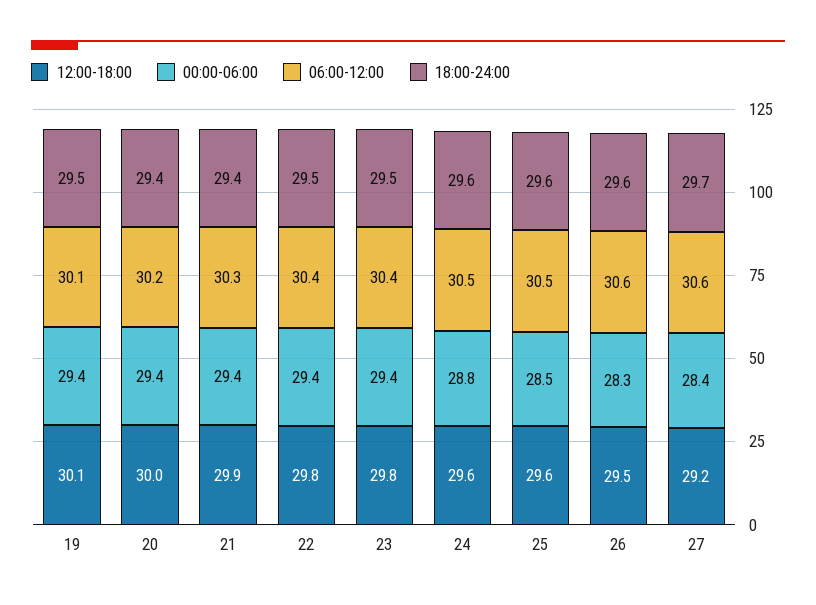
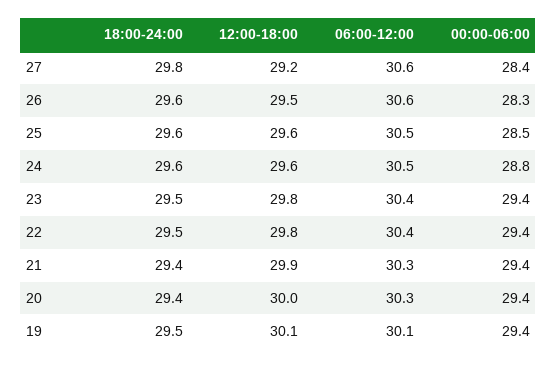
06:00-12:00, 20: 30.2 -> 30.3
18:00-24:00, 27: 29.7 -> 29.8

